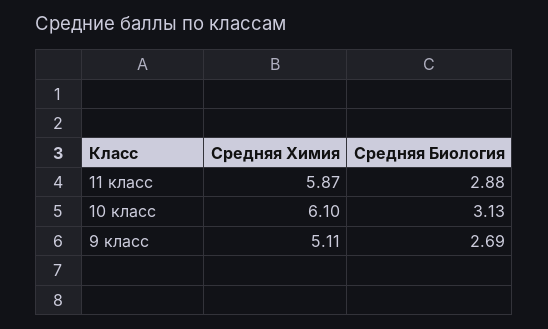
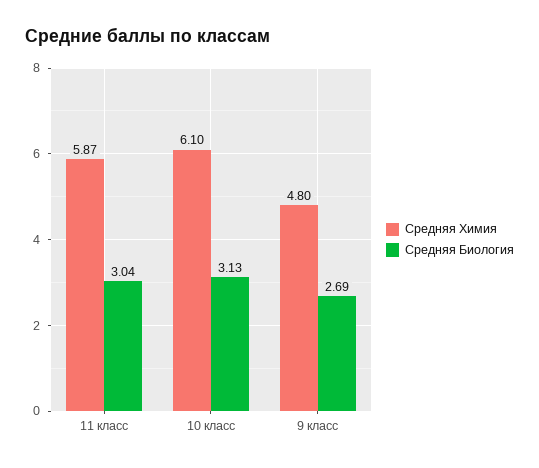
Средняя Биология, 11 класс: 2.88 -> 3.04
Средняя Химия, 9 класс: 5.11 -> 4.8

